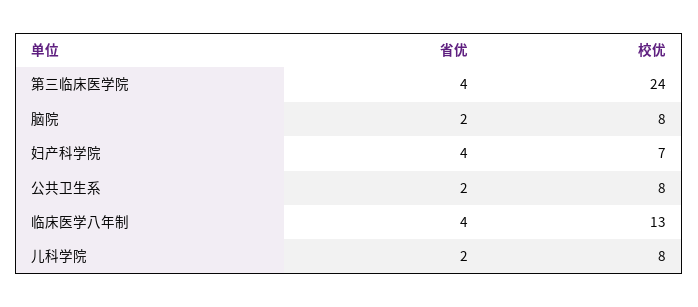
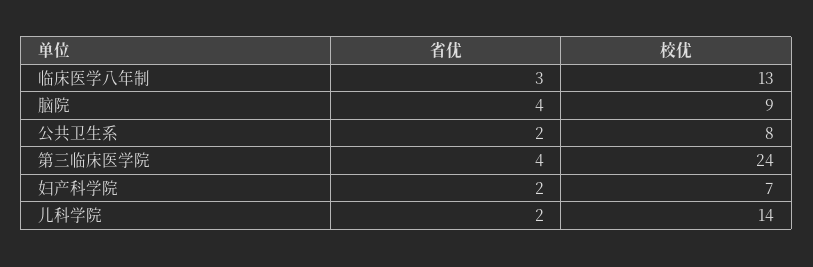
省优, 脑院: 2 -> 4
校优, 脑院: 8 -> 9
省优, 妇产科学院: 4 -> 2
省优, 临床医学八年制: 4 -> 3
校优, 儿科学院: 8 -> 14

